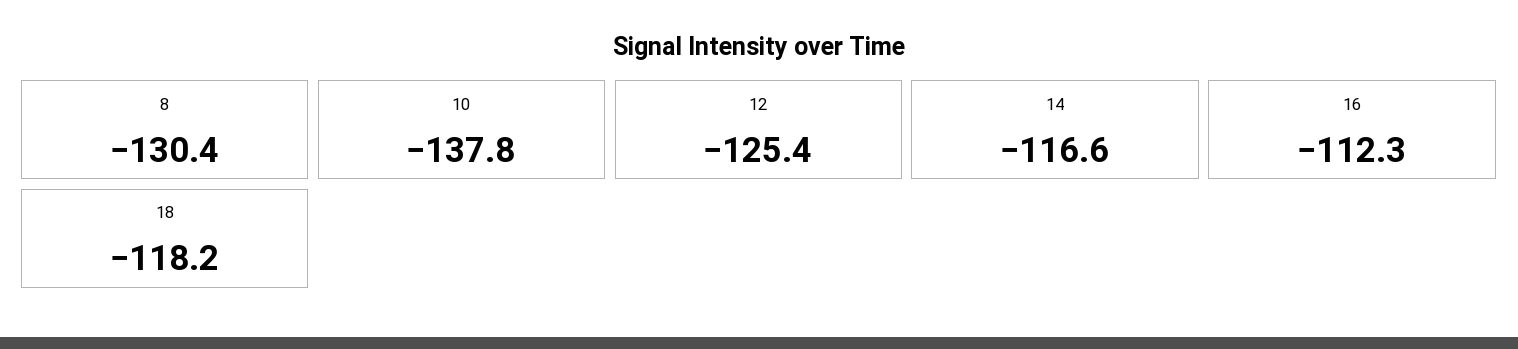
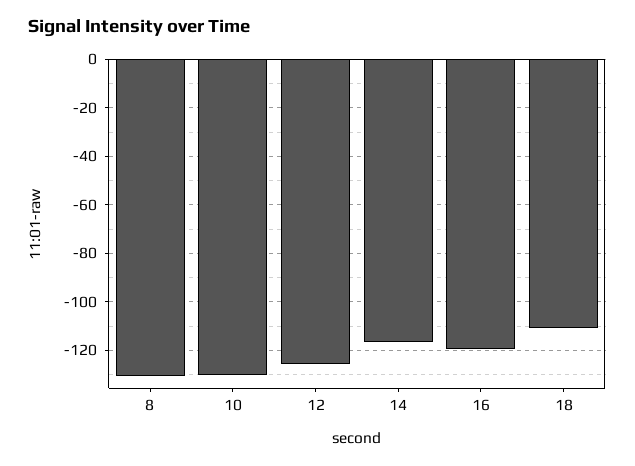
10: -137.8 -> -130
16: -112.3 -> -120
18: -118.2 -> -110

